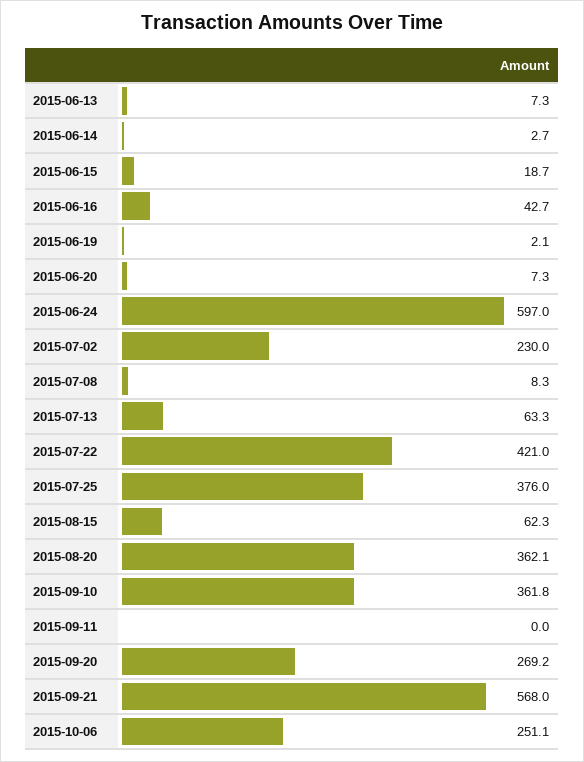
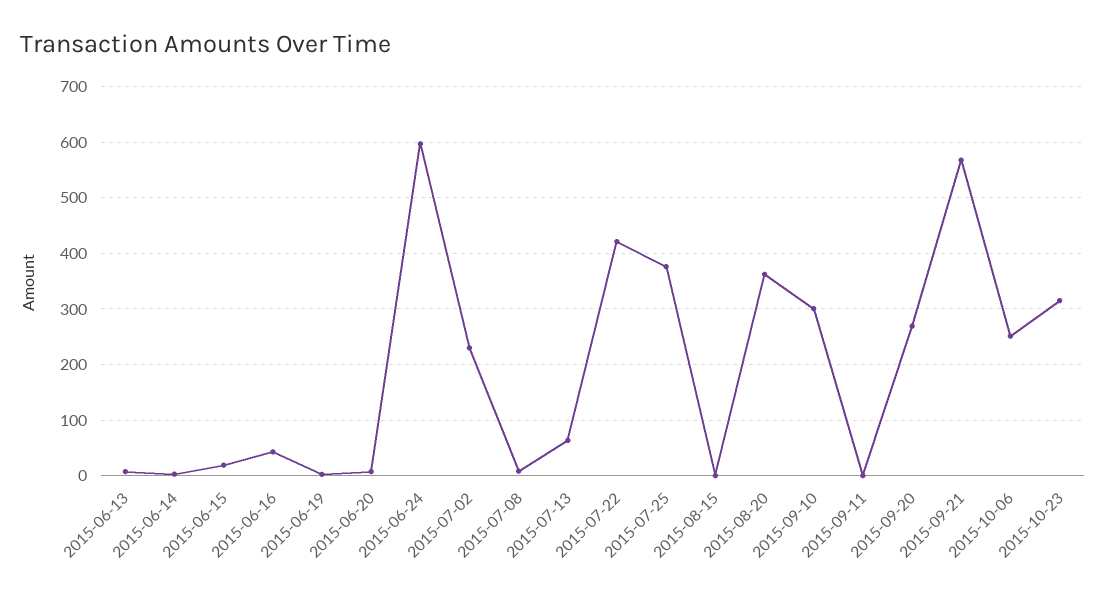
2015-08-15: 62.3 -> 0
2015-09-10: 361.8 -> 300
2015-10-23: none -> 320

